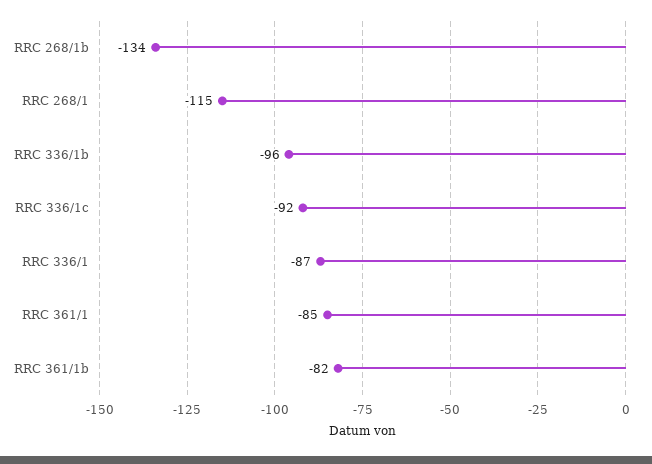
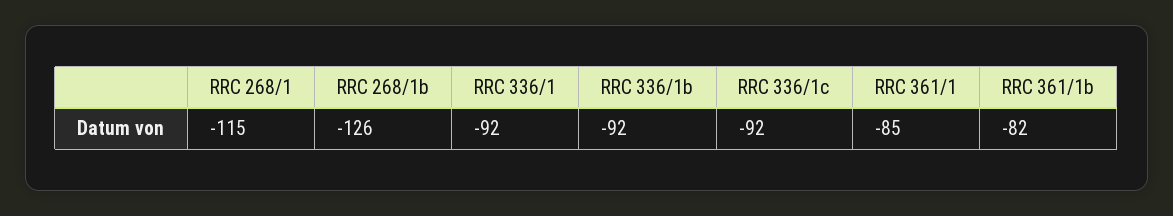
RRC 268/1b: -134 -> -126
RRC 336/1b: -96 -> -92
RRC 336/1: -87 -> -92

